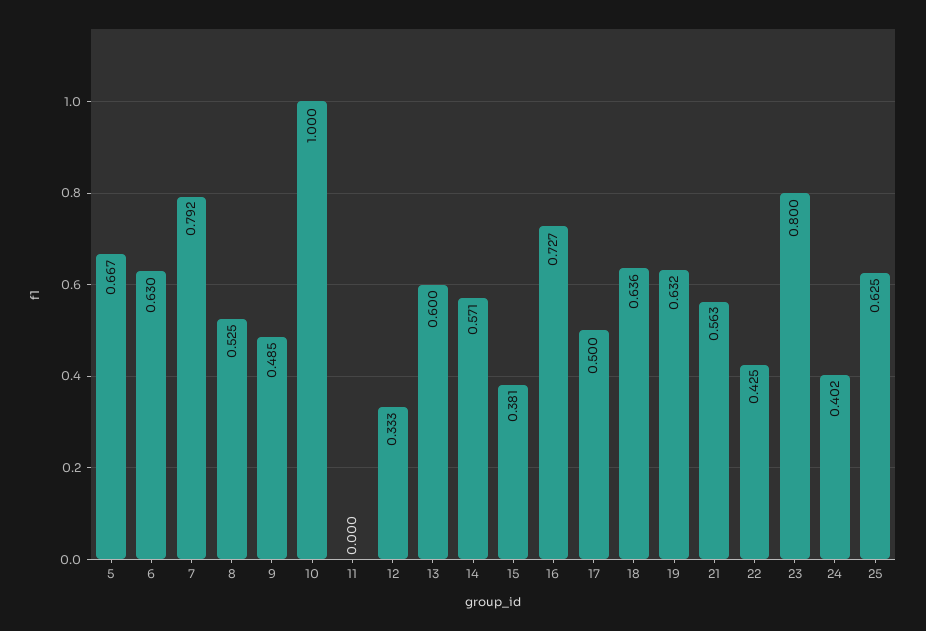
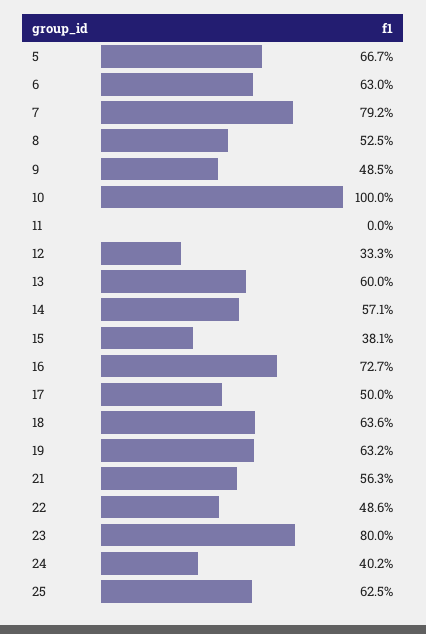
22: 0.425 -> 0.486

